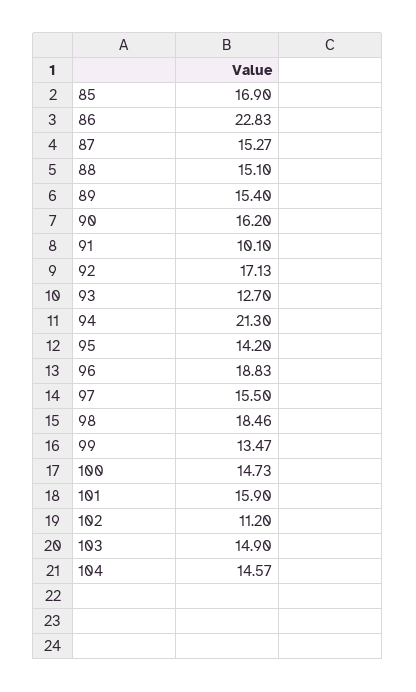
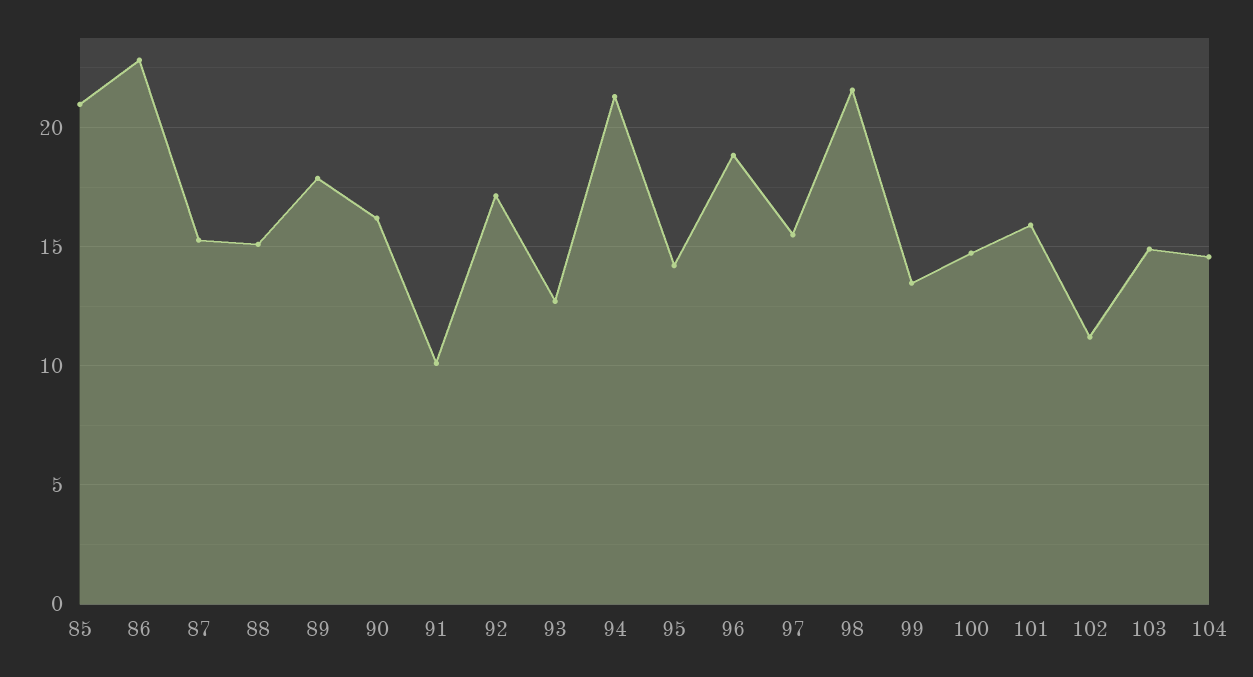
85: 16.9 -> 21
89: 15.4 -> 18
98: 18.46 -> 21.5

